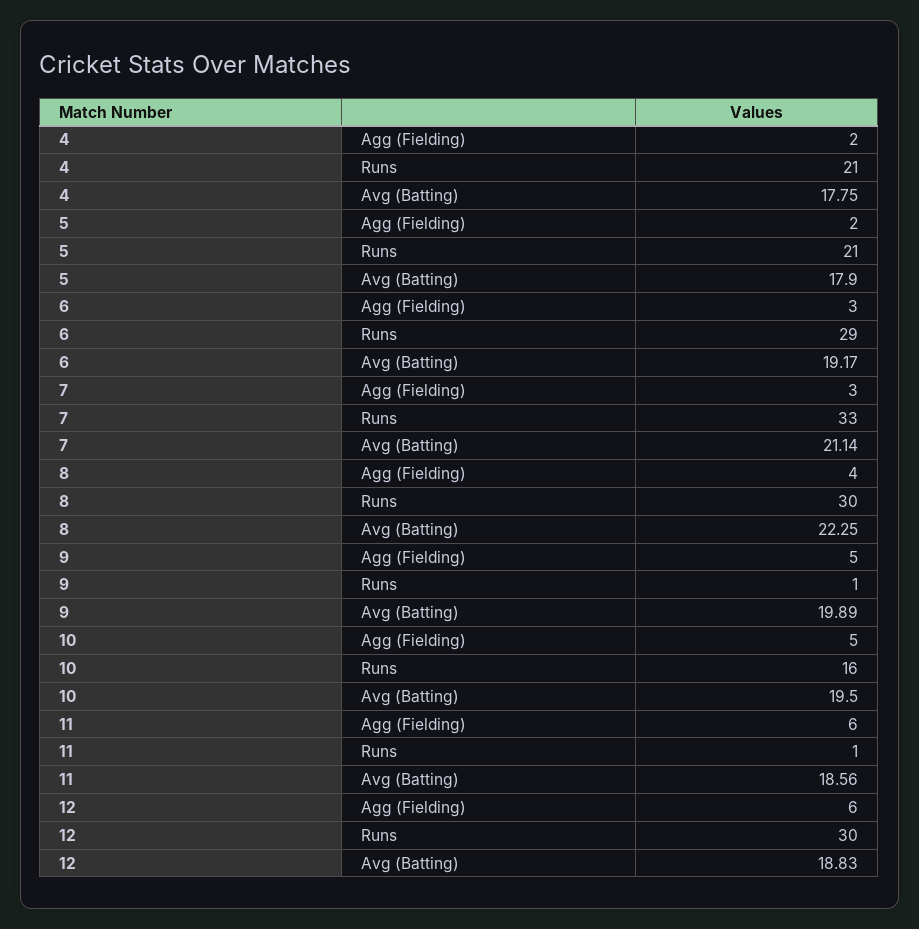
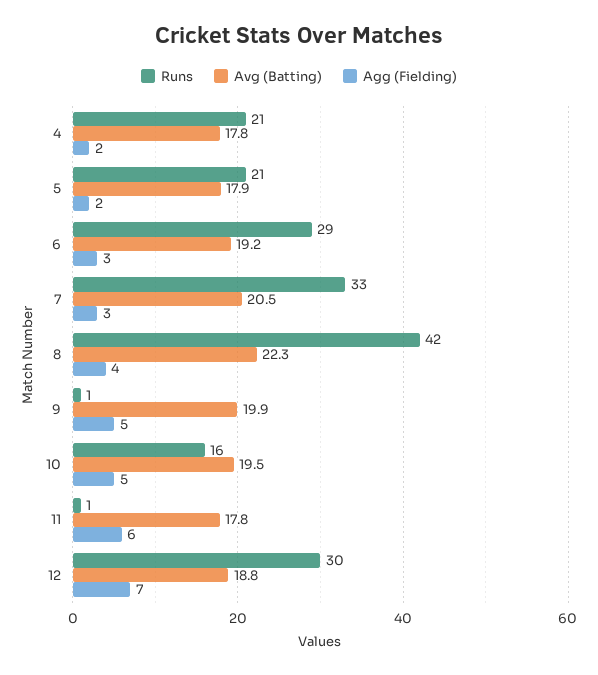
Avg (Batting), 7: 21.14 -> 20.5
Runs, 8: 30 -> 42
Avg (Batting), 11: 18.56 -> 17.8
Agg (Fielding), 12: 6 -> 7

